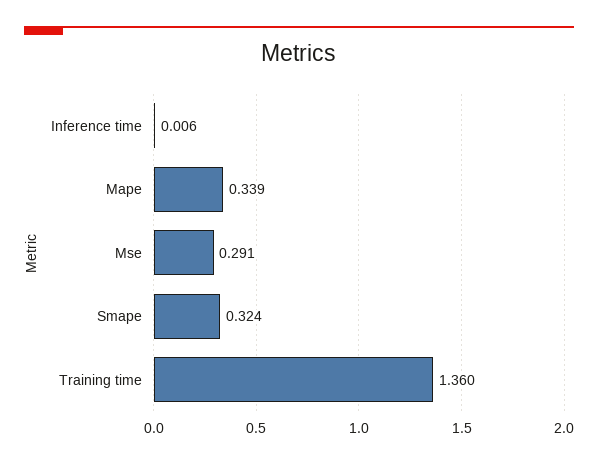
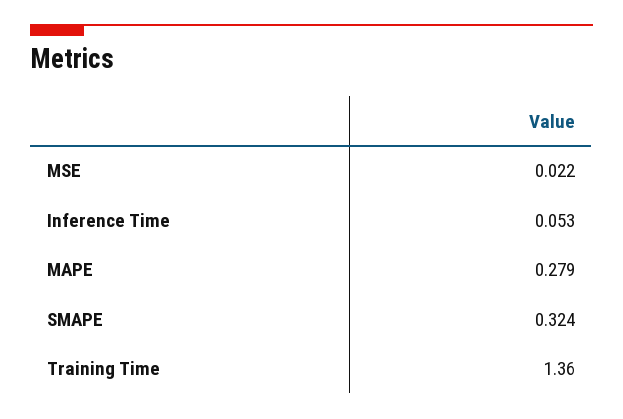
Inference time: 0.006 -> 0.053
Mape: 0.339 -> 0.279
Mse: 0.291 -> 0.022

